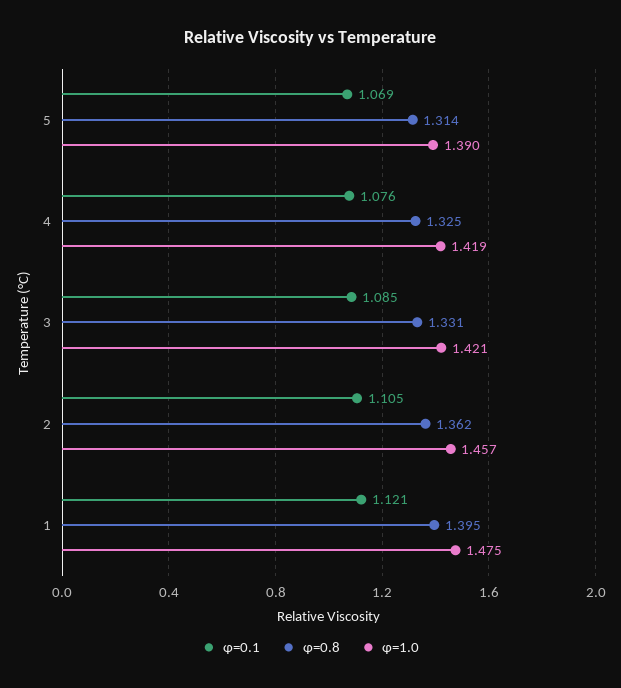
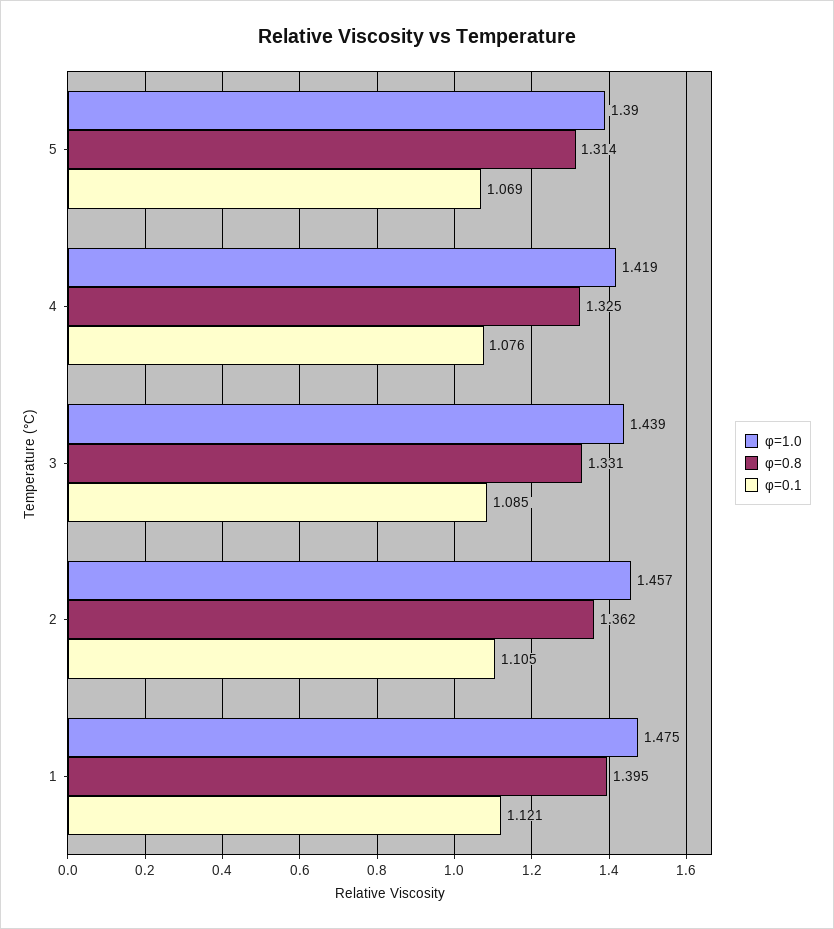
φ=1.0, 3: 1.421 -> 1.439

